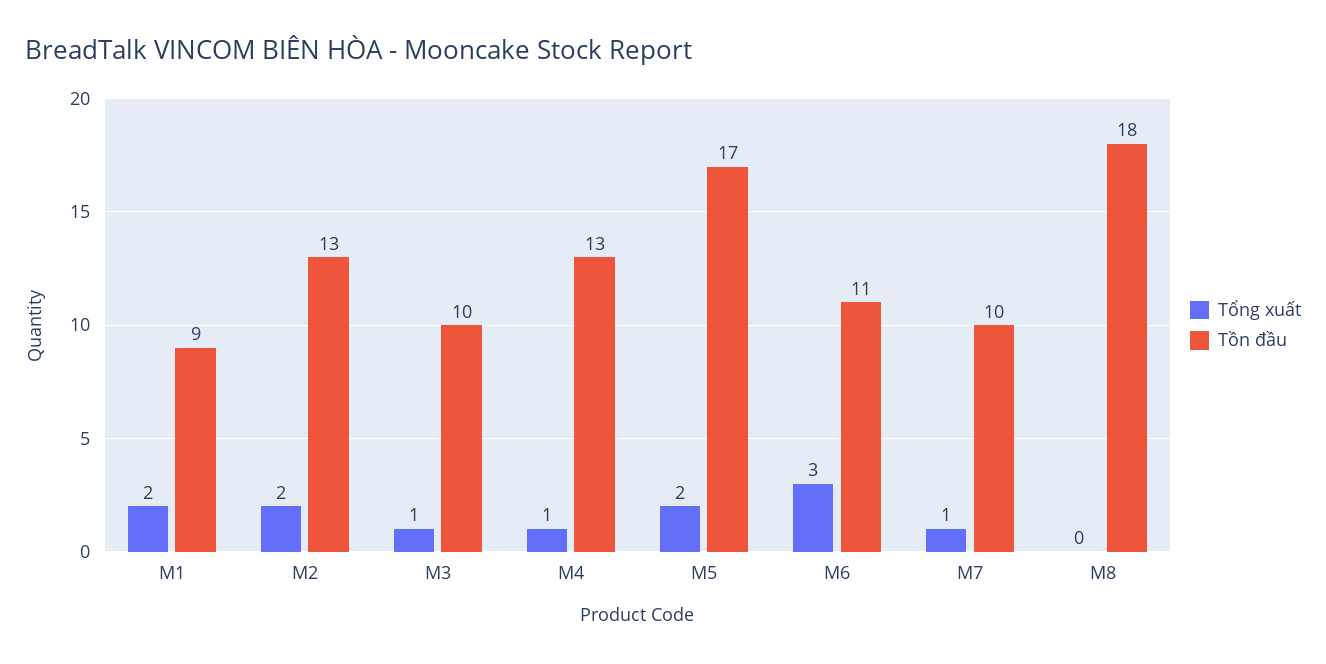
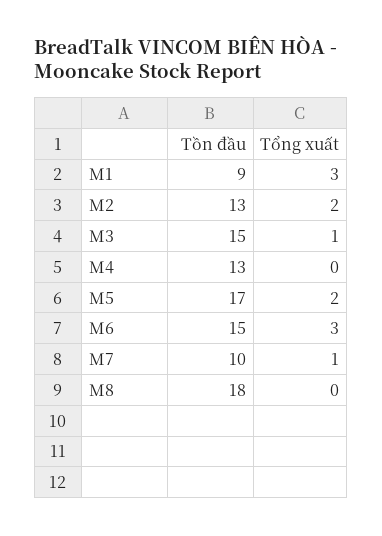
Tổng xuất, M1: 2 -> 3
Tồn đầu, M3: 10 -> 15
Tổng xuất, M4: 1 -> 0
Tồn đầu, M6: 11 -> 15

